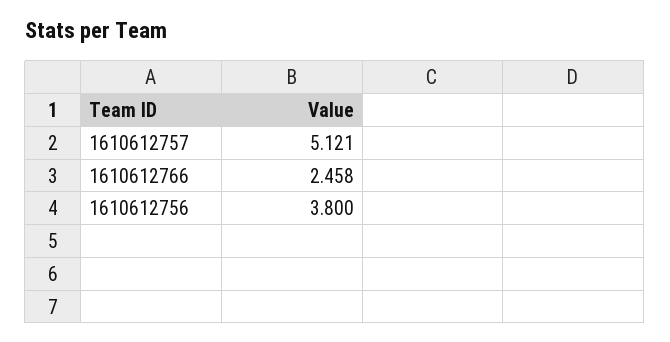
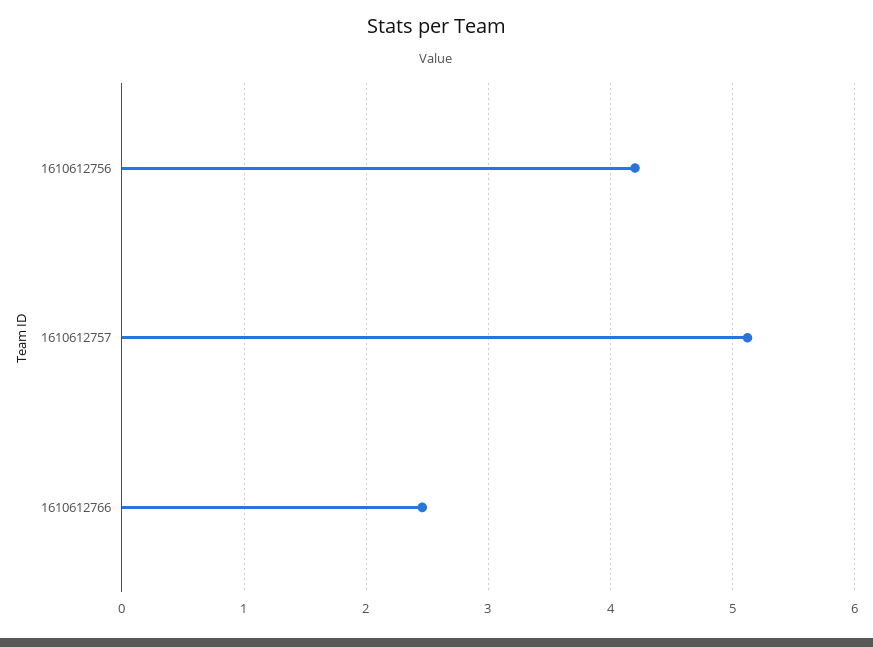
1610612756: 3.8 -> 4.2

